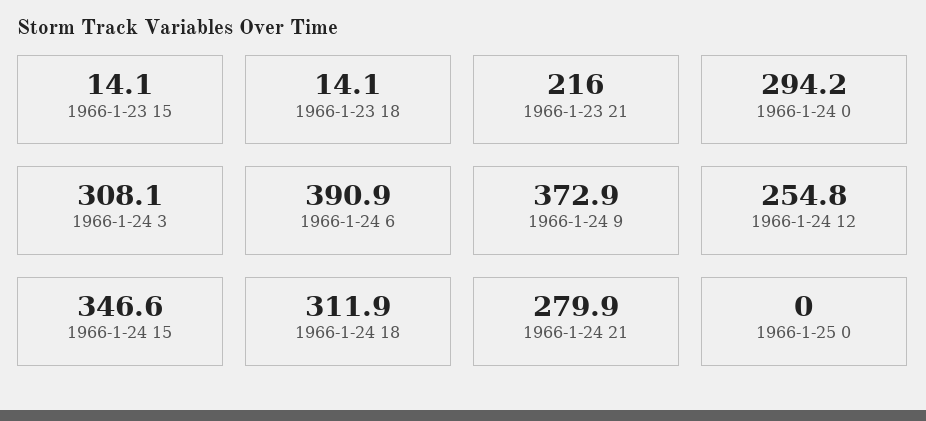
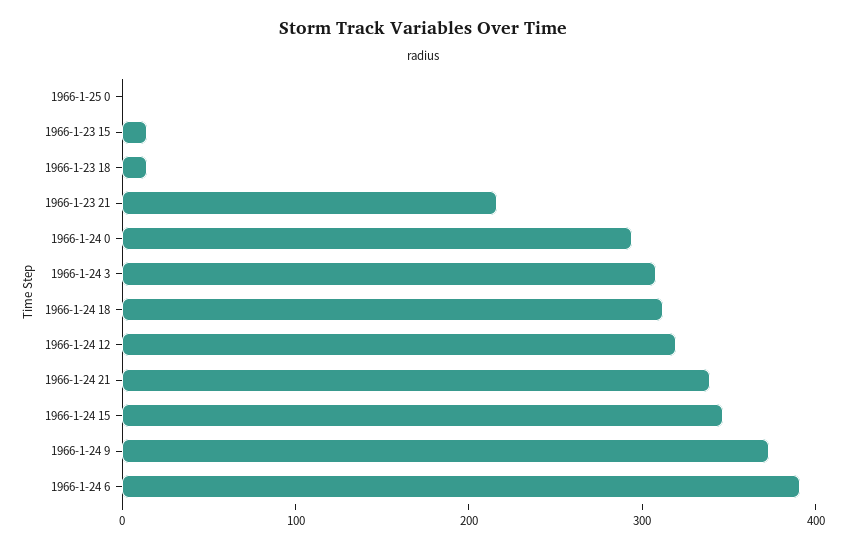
1966-1-24 12: 254.8 -> 320
1966-1-24 21: 279.9 -> 340

